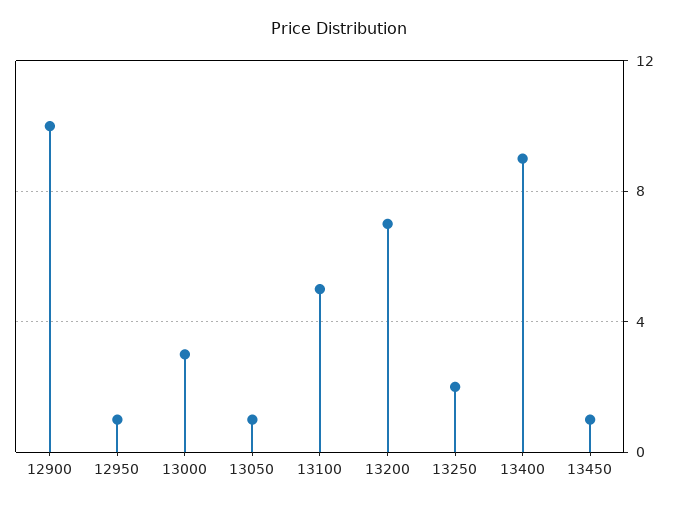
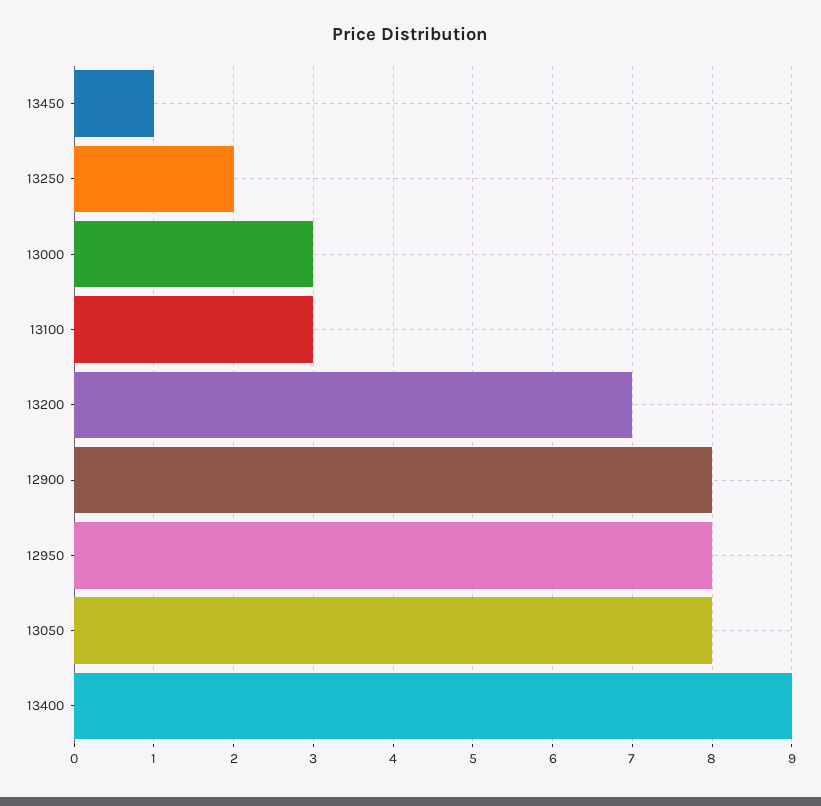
12900: 10 -> 8
12950: 1 -> 8
13050: 1 -> 8
13100: 5 -> 3

